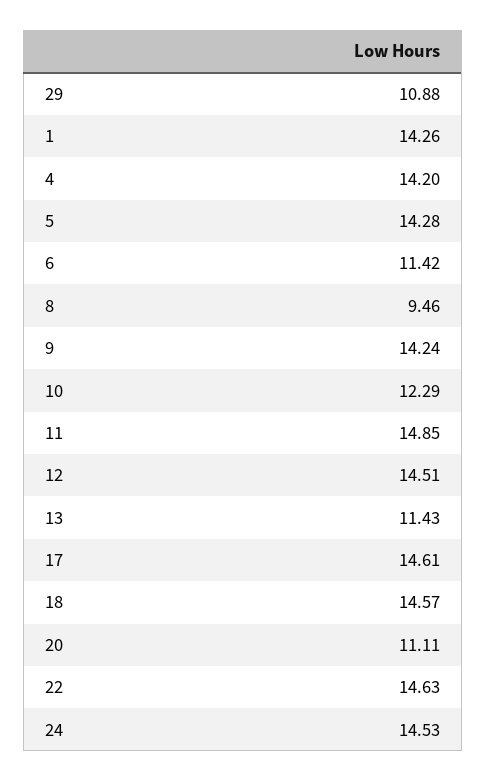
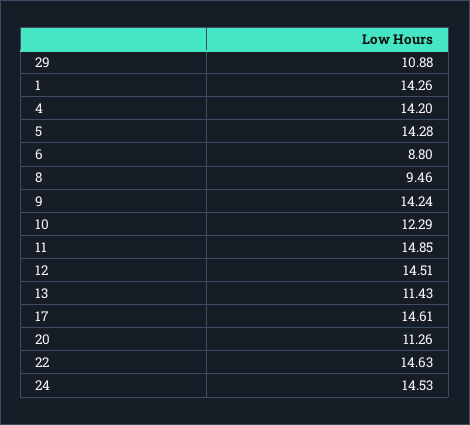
6: 11.42 -> 8.8
18: 14.57 -> none
20: 11.11 -> 11.26

